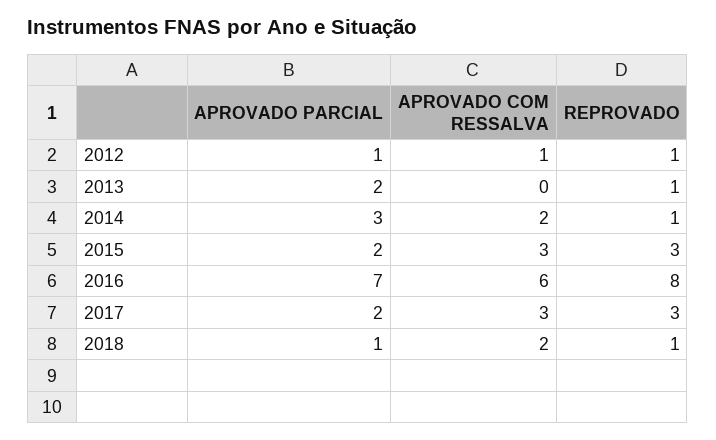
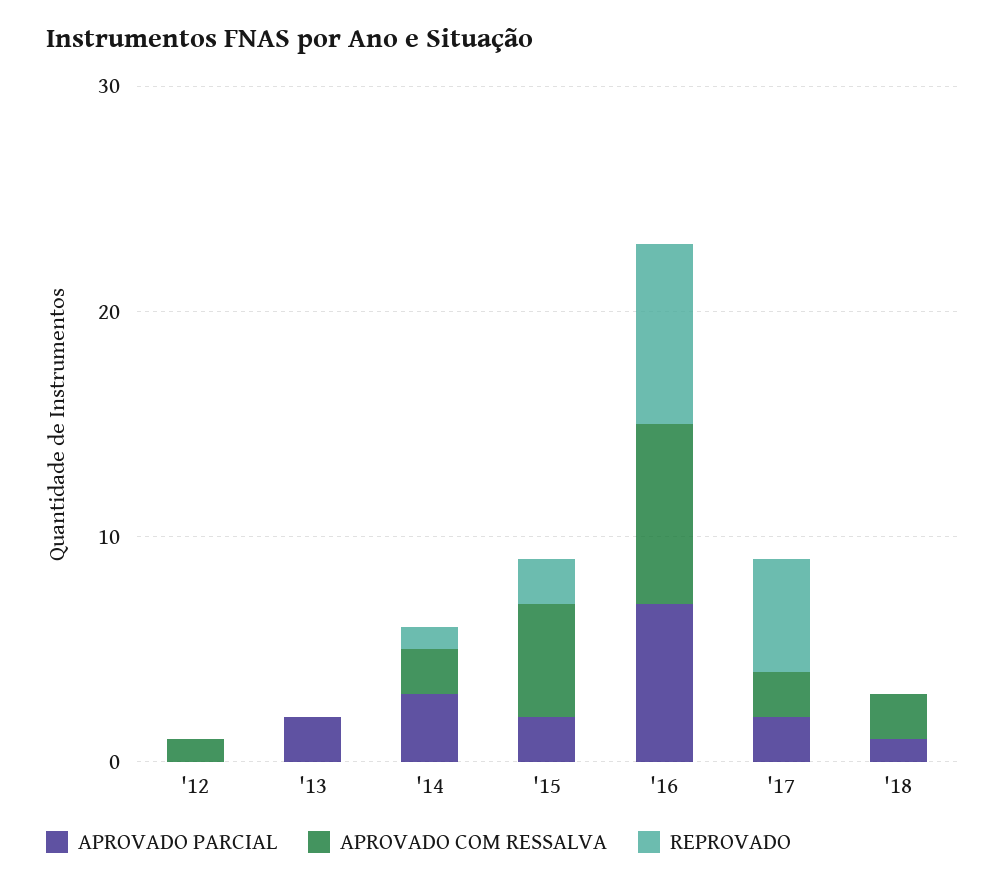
APROVADO PARCIAL, 2012: 1 -> 0
REPROVADO, 2012: 1 -> 0
REPROVADO, 2013: 1 -> 0
APROVADO COM RESSALVA, 2015: 3 -> 5
REPROVADO, 2015: 3 -> 2
APROVADO COM RESSALVA, 2016: 6 -> 8
APROVADO COM RESSALVA, 2017: 3 -> 2
REPROVADO, 2017: 3 -> 5
REPROVADO, 2018: 1 -> 0

